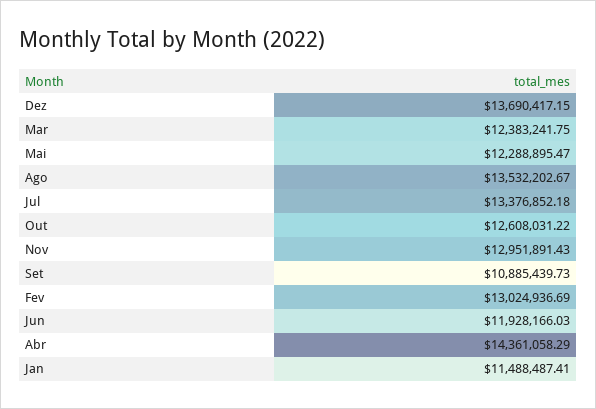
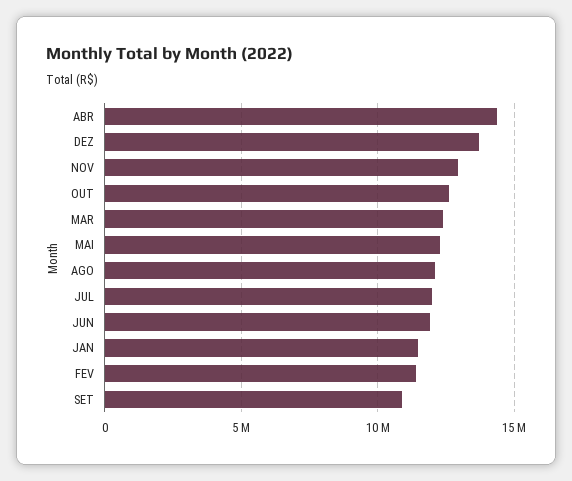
Ago: 13532202.67 -> 12000000
Jul: 13376852.18 -> 12000000
Fev: 13024936.69 -> 11500000

